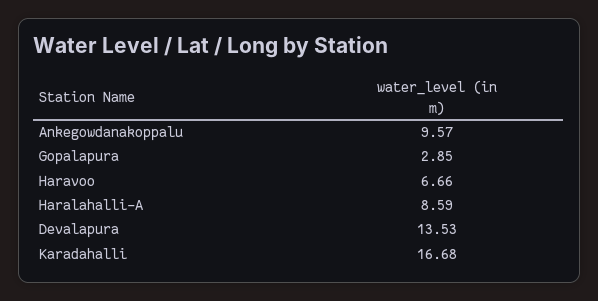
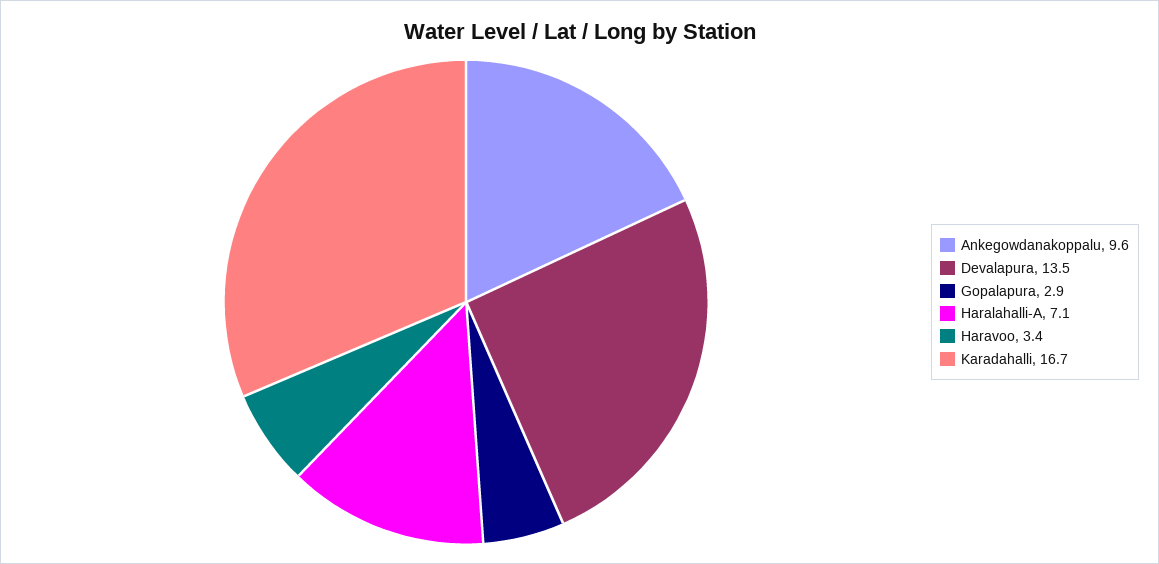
Haravoo: 6.66 -> 3.4
Haralahalli-A: 8.59 -> 7.1

